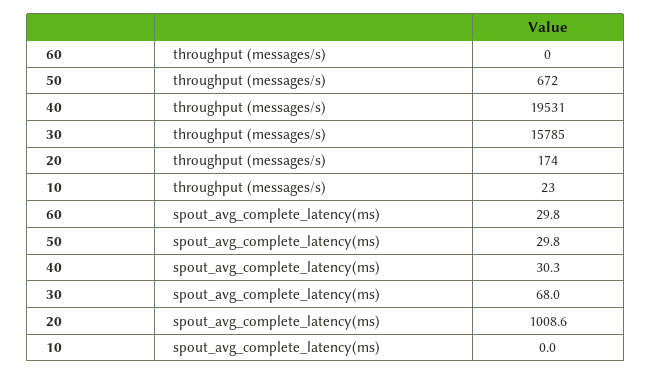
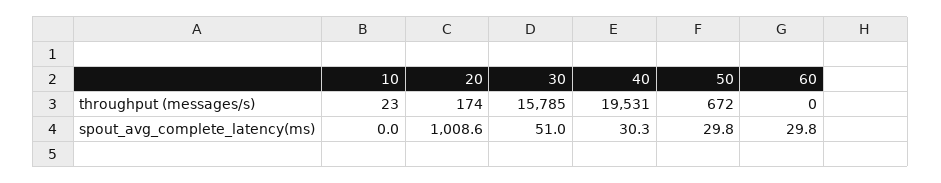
30, spout_avg_complete_latency(ms): 68 -> 51

